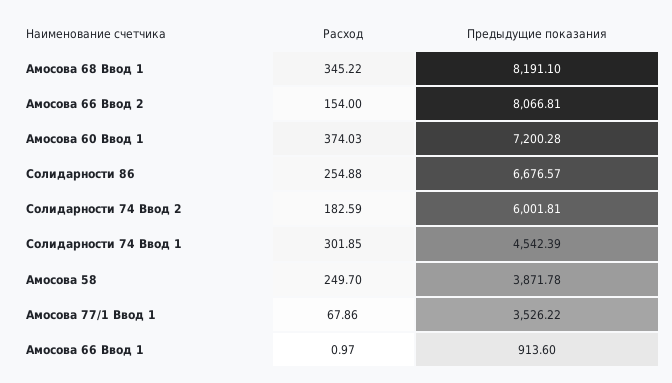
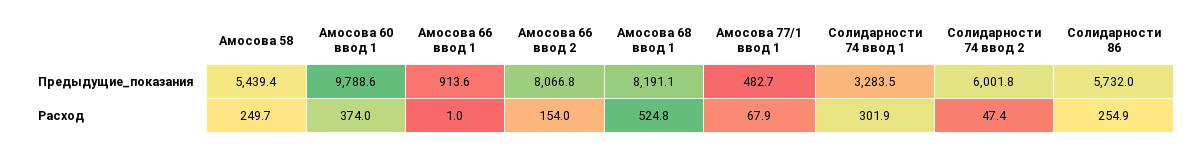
Расход, Амосова 68 Ввод 1: 345.22 -> 524.8
Предыдущие показания, Амосова 60 Ввод 1: 7200.28 -> 9788.6
Предыдущие показания, Солидарности 86: 6676.57 -> 5732
Расход, Солидарности 74 Ввод 2: 182.59 -> 47.4
Предыдущие показания, Солидарности 74 Ввод 1: 4542.39 -> 3283.5
Предыдущие показания, Амосова 58: 3871.78 -> 5439.4
Предыдущие показания, Амосова 77/1 Ввод 1: 3526.22 -> 482.7

